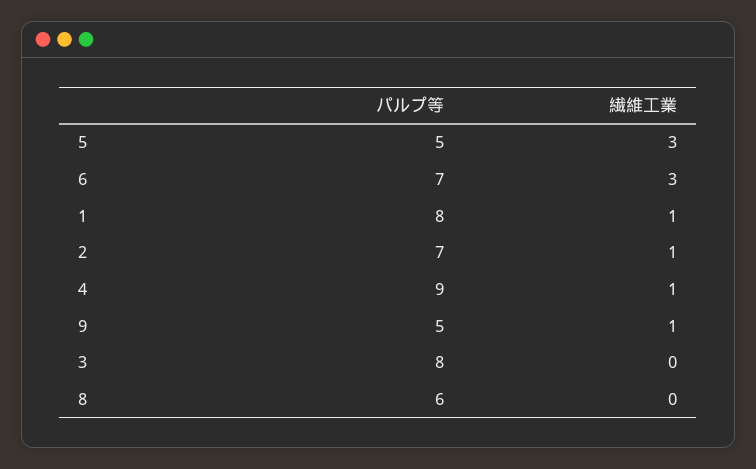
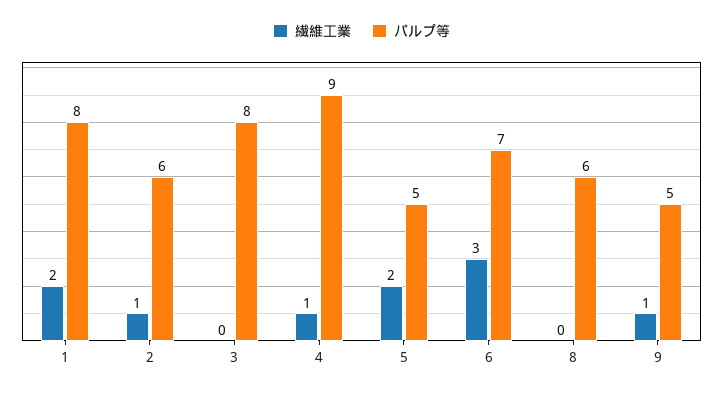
繊維工業, 5: 3 -> 2
繊維工業, 1: 1 -> 2
パルプ等, 2: 7 -> 6

